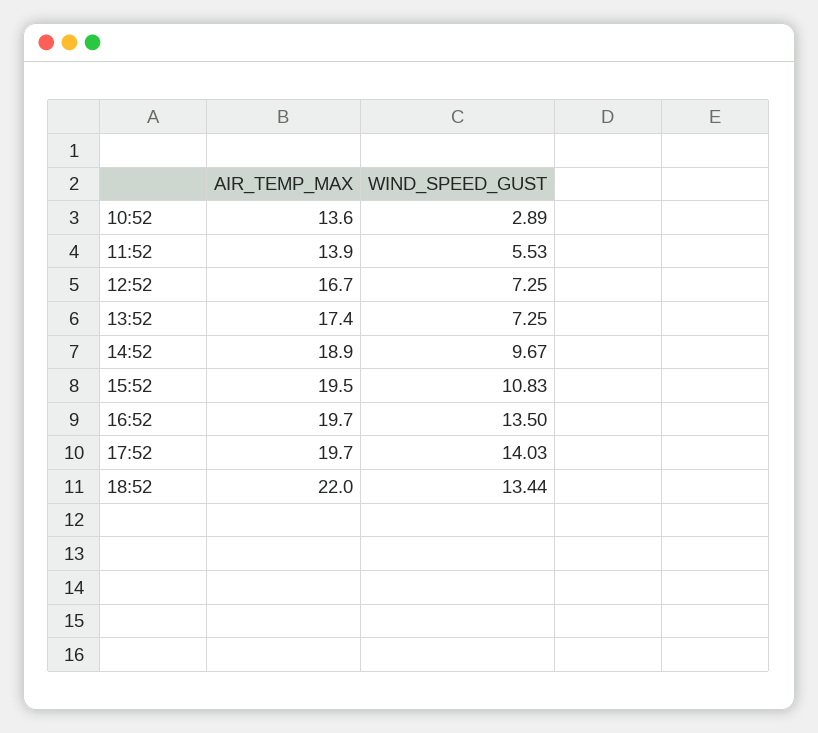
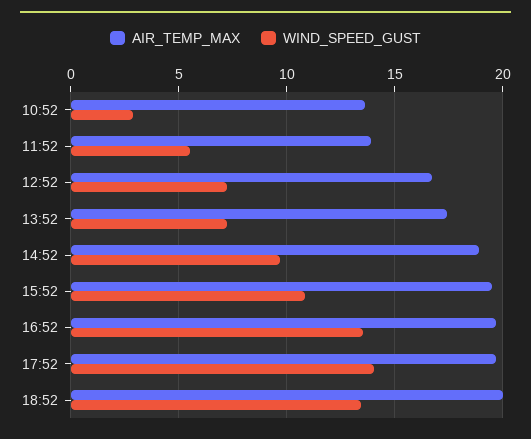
AIR_TEMP_MAX, 18:52: 22 -> 20

